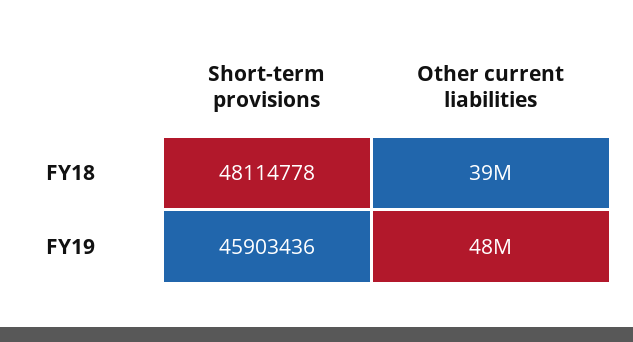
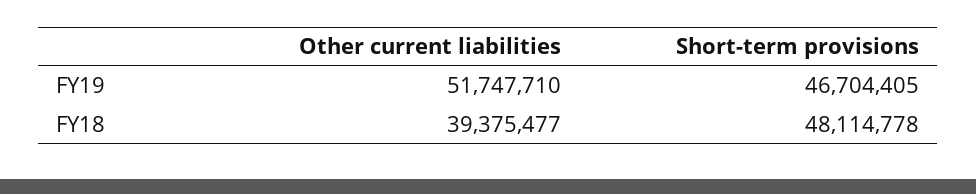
Short-term provisions, FY19: 45903436 -> 46704405
Other current liabilities, FY19: 48000000 -> 51747710

